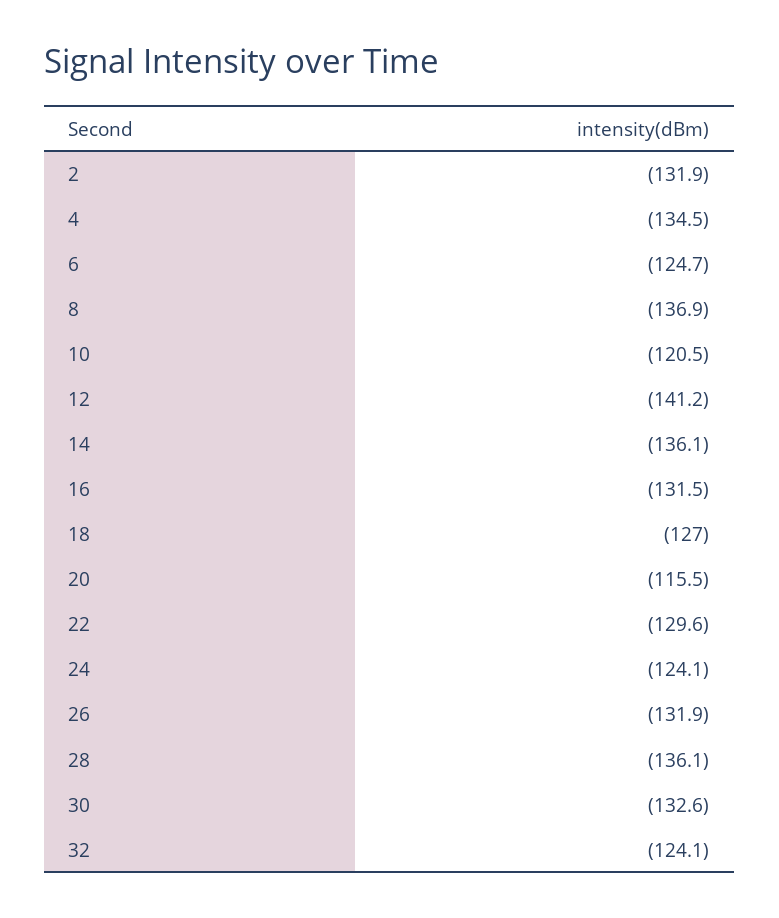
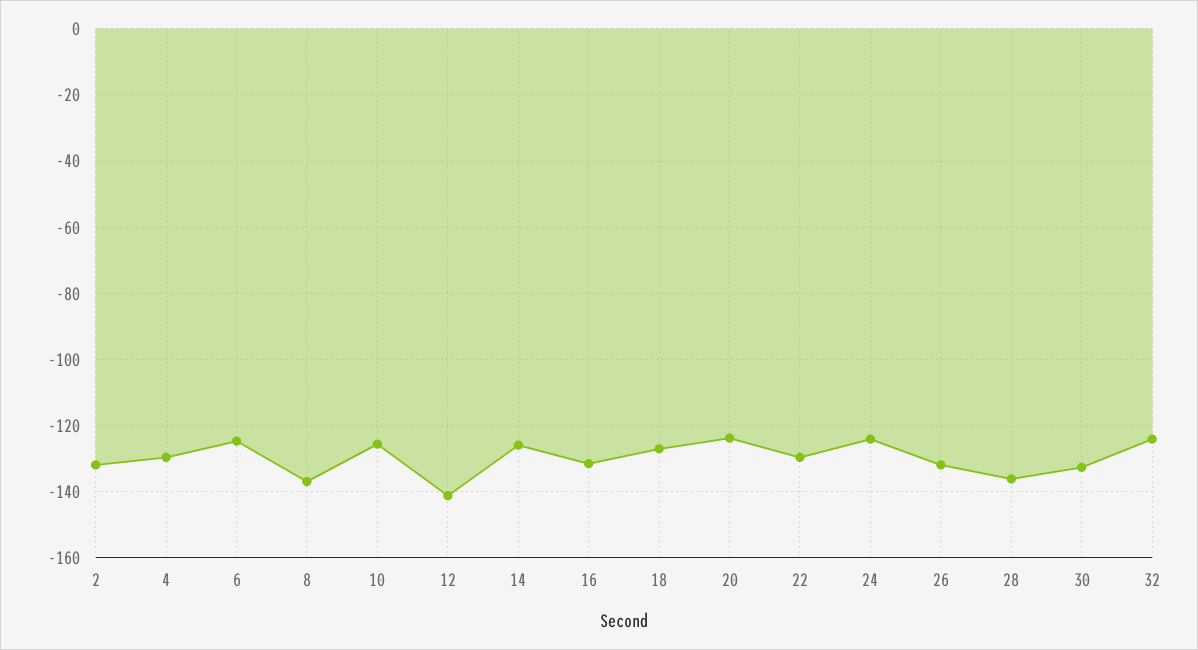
4: -134.5 -> -130
10: -120.5 -> -126
14: -136.1 -> -126
20: -115.5 -> -124

